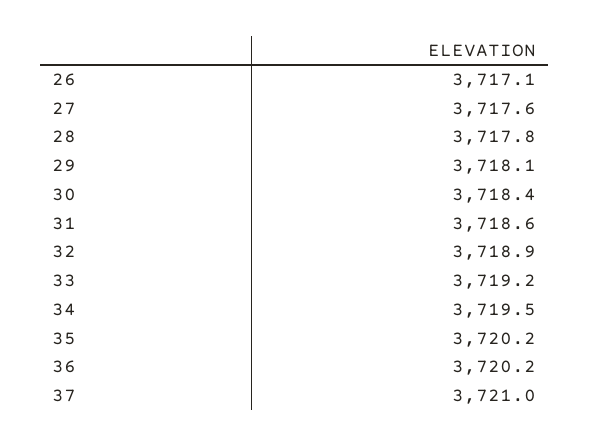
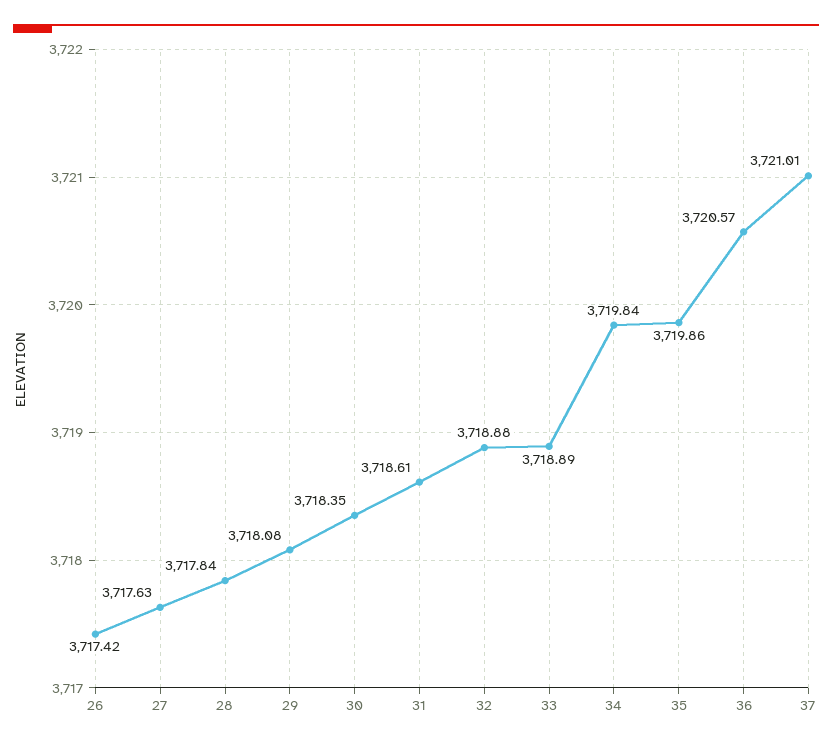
26: 3717.1 -> 3717.42
33: 3719.2 -> 3718.89
34: 3719.5 -> 3719.84
35: 3720.2 -> 3719.86
36: 3720.2 -> 3720.57

